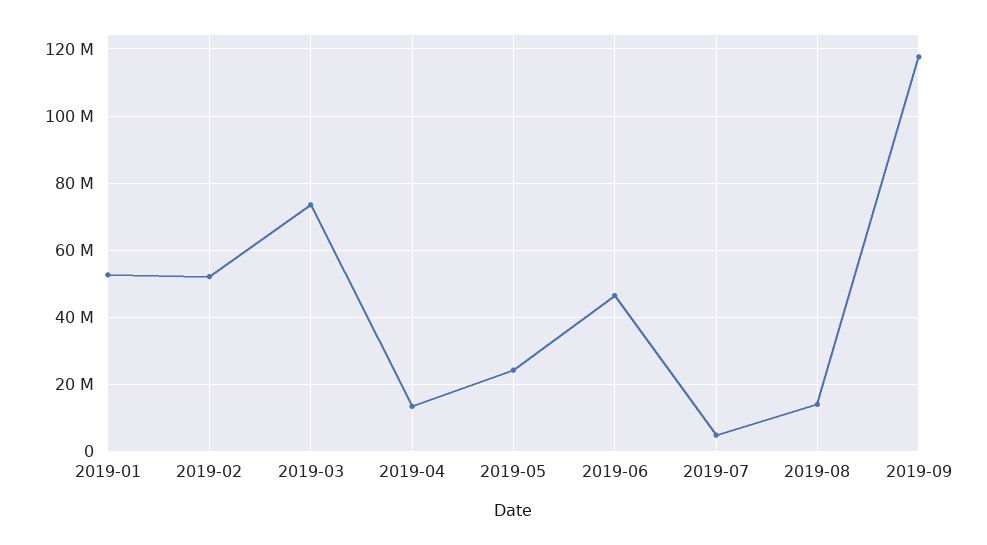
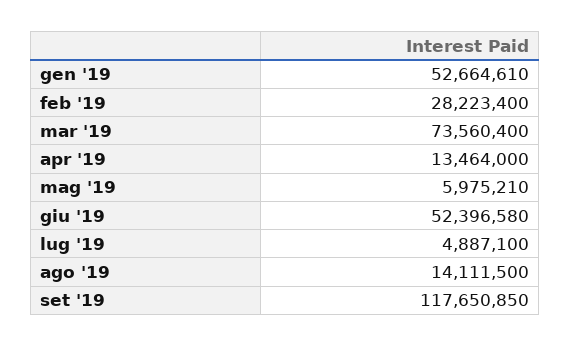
2019-02: 52000000 -> 28223400
2019-05: 24000000 -> 5975210
2019-06: 46000000 -> 52396580

